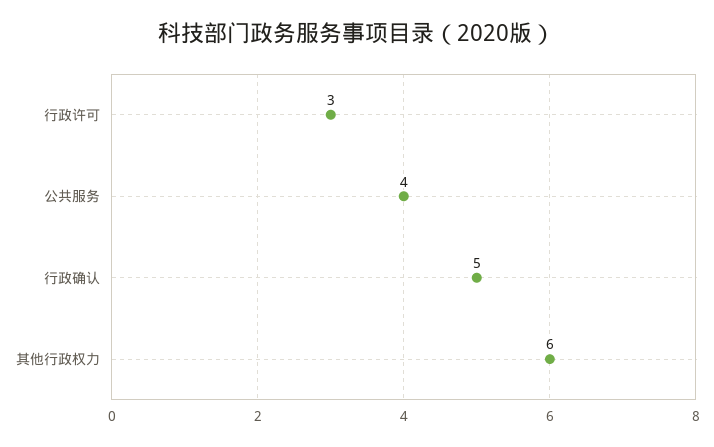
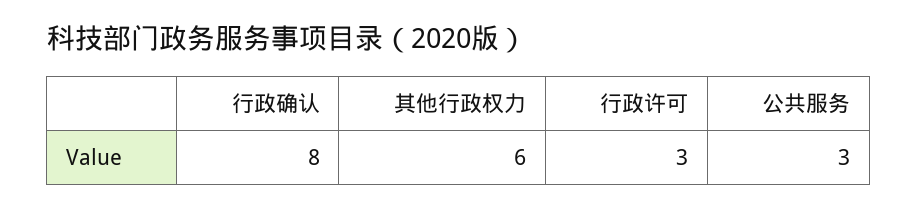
公共服务: 4 -> 3
行政确认: 5 -> 8

